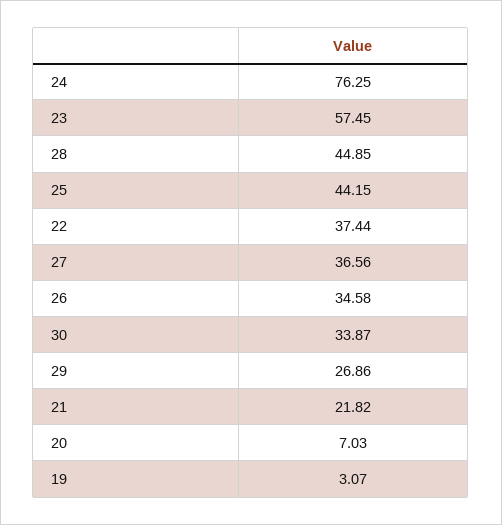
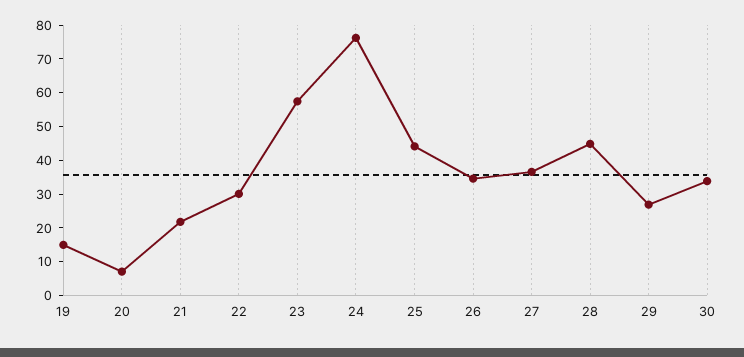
22: 37.44 -> 30
19: 3.07 -> 15

